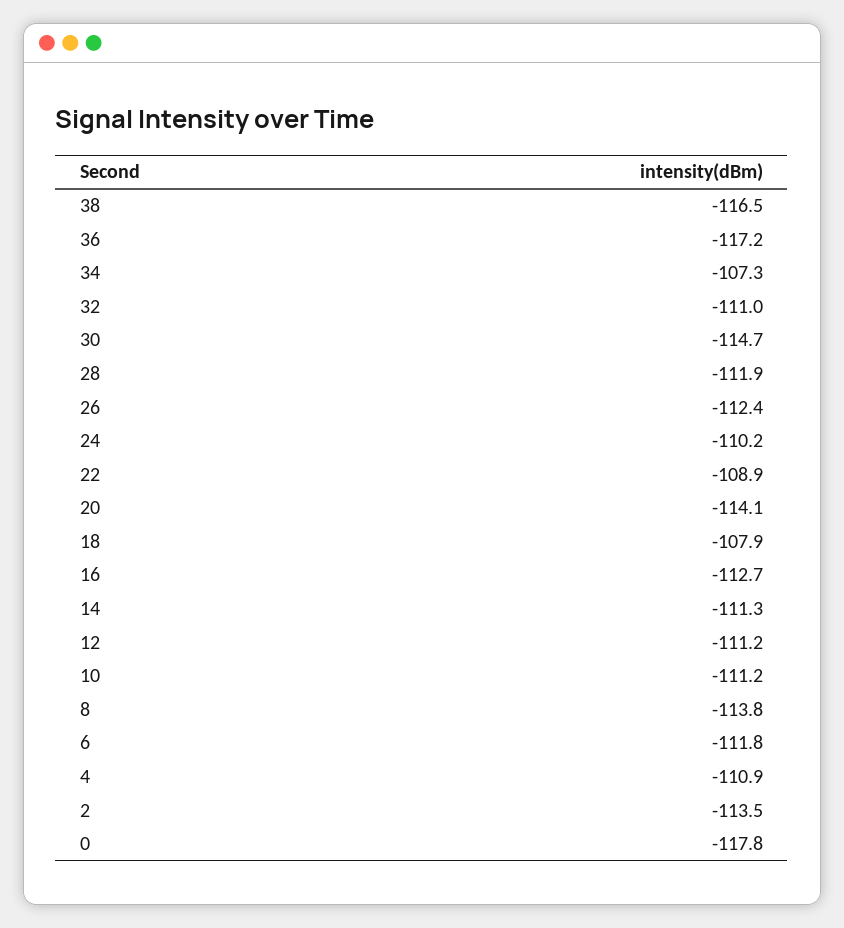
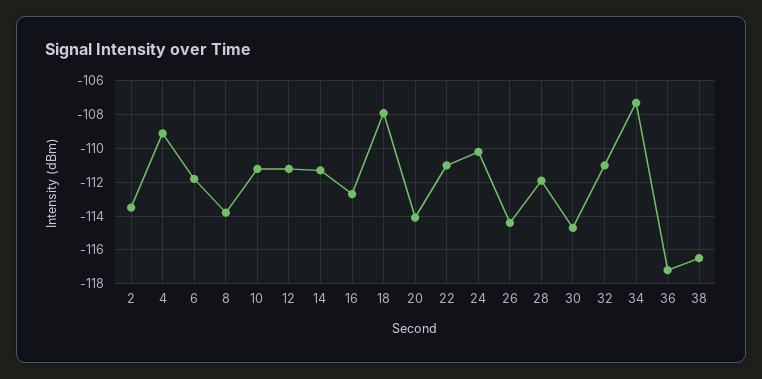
26: -112.4 -> -114.5
22: -108.9 -> -111
4: -110.9 -> -109
0: -117.8 -> none

